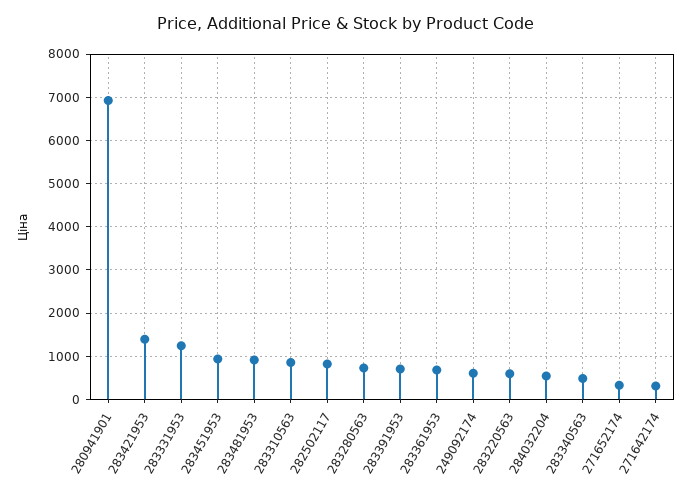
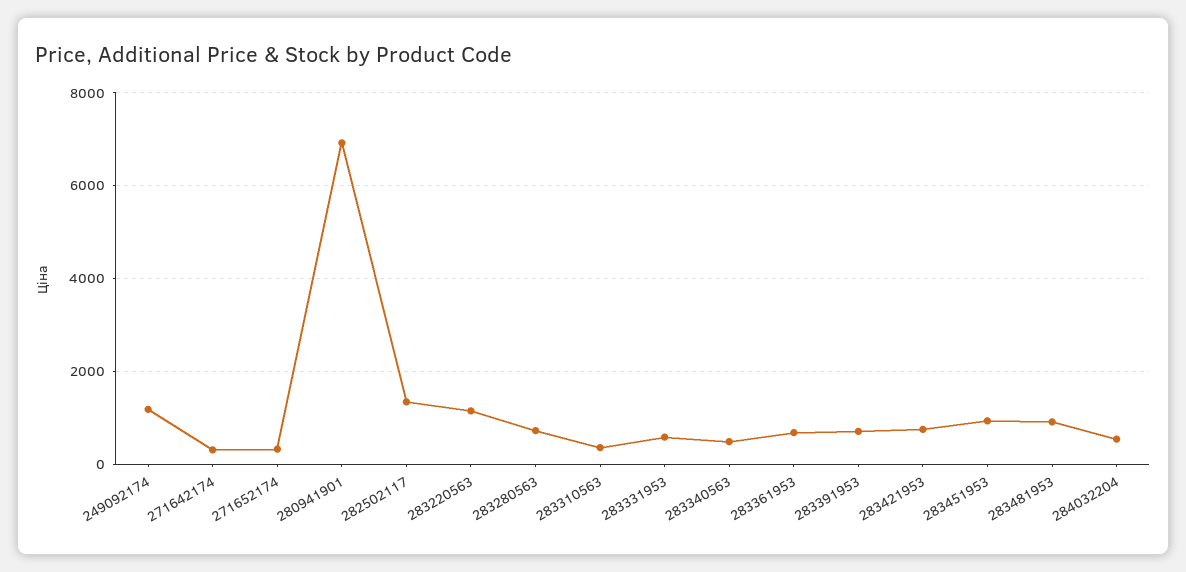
283421953: 1400 -> 800
283331953: 1200 -> 600
283310563: 800 -> 400
282502117: 800 -> 1400
249092174: 600 -> 1200
283220563: 600 -> 1200

